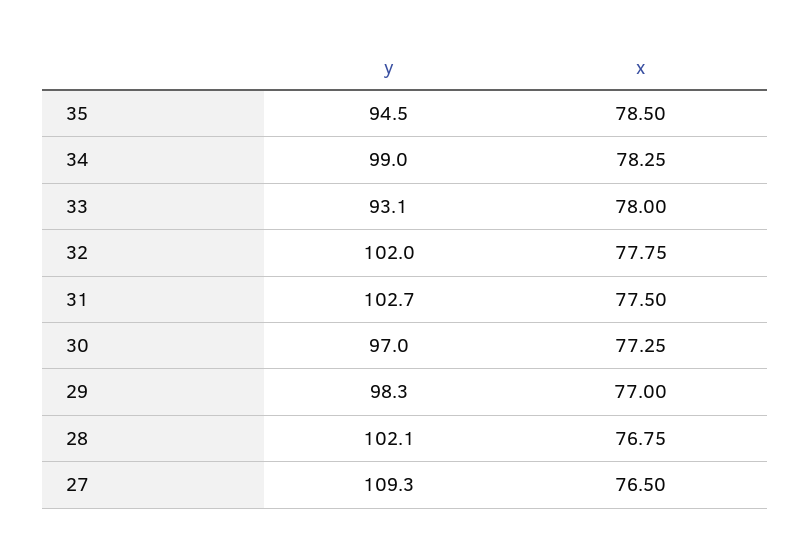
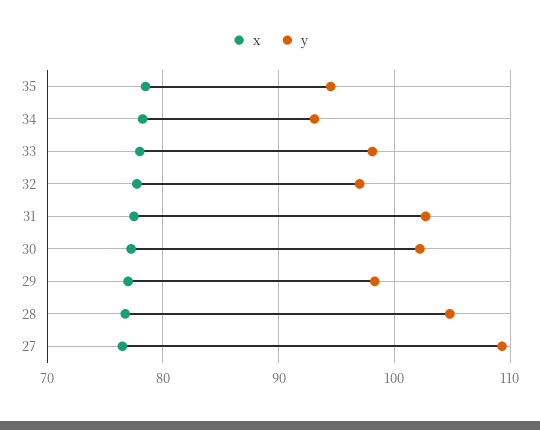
y, 34: 99 -> 93
y, 33: 93.1 -> 98
y, 32: 102 -> 97
y, 30: 97 -> 102
y, 28: 102.1 -> 105

